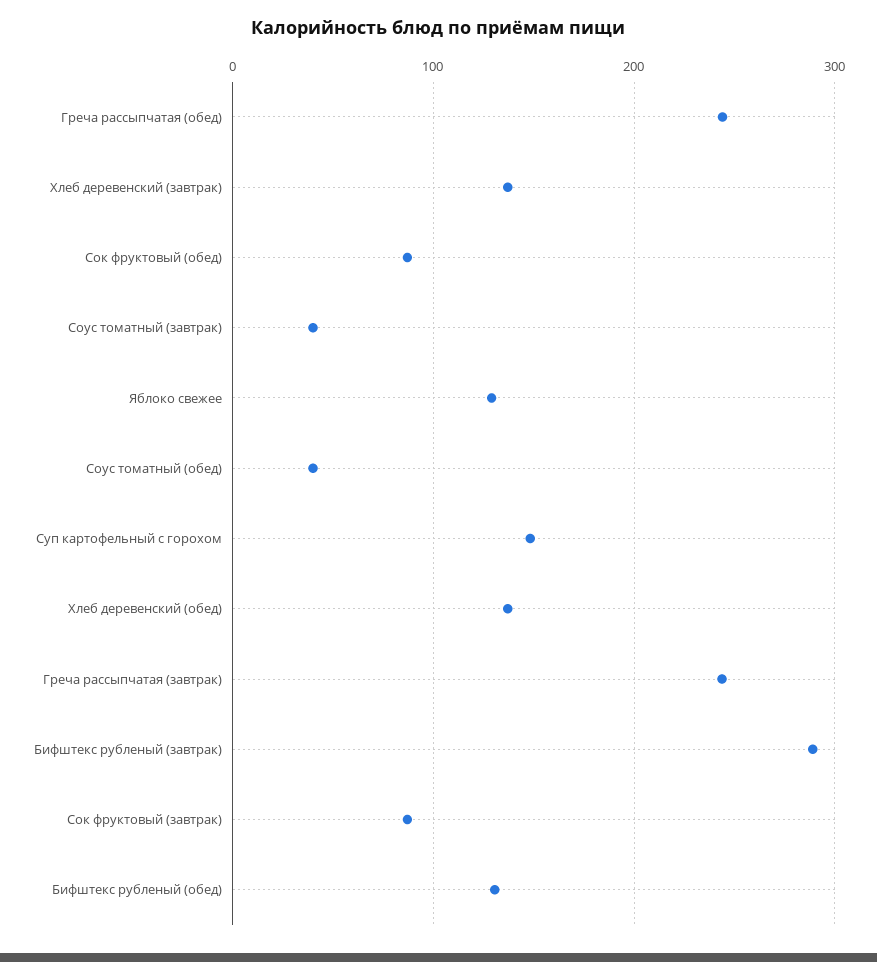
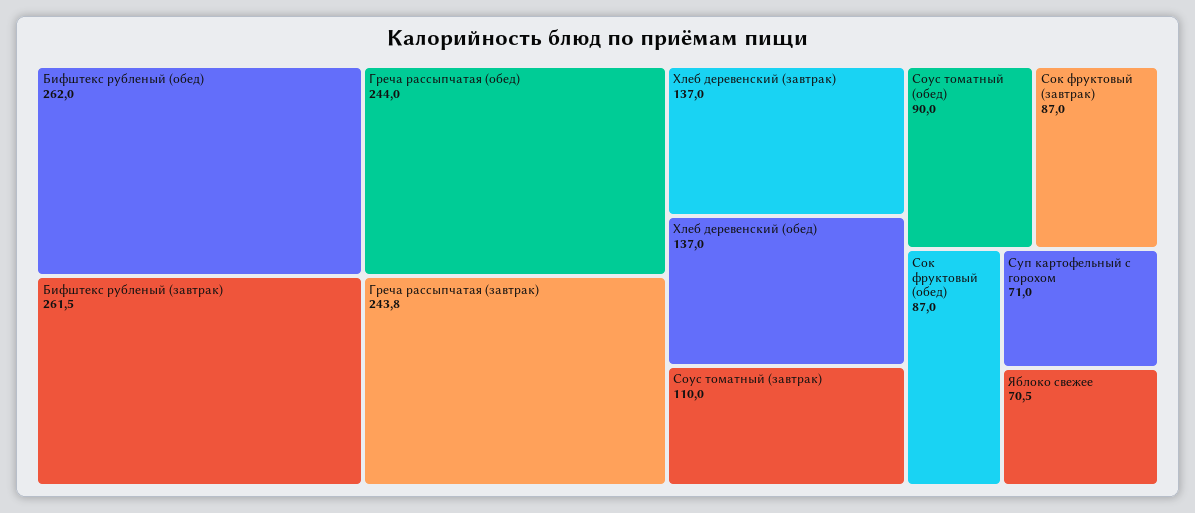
Соус томатный (завтрак): 40 -> 110
Яблоко свежее: 130 -> 70.5
Соус томатный (обед): 40 -> 90
Суп картофельный с горохом: 150 -> 71
Бифштекс рубленый (завтрак): 290 -> 261.5
Бифштекс рубленый (обед): 130 -> 262

